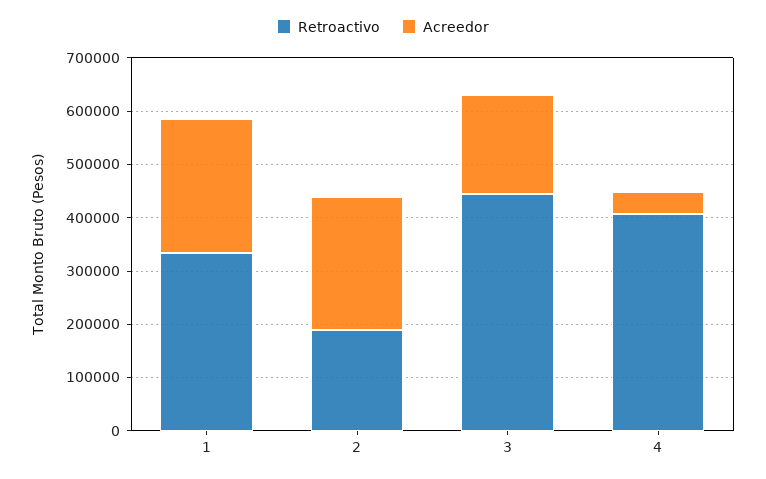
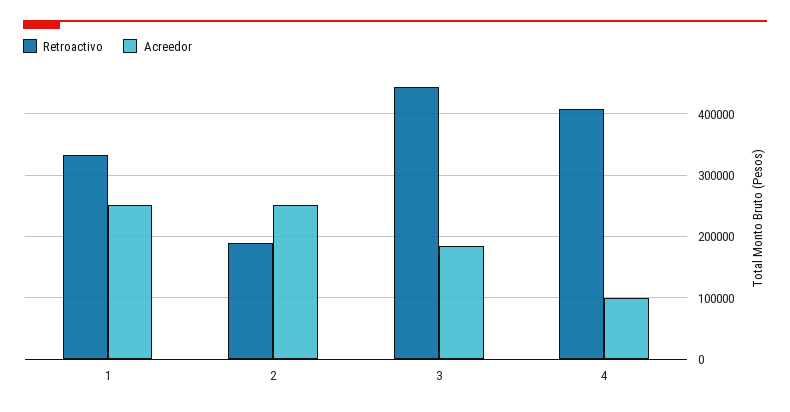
Acreedor, 4: 40000 -> 100000

